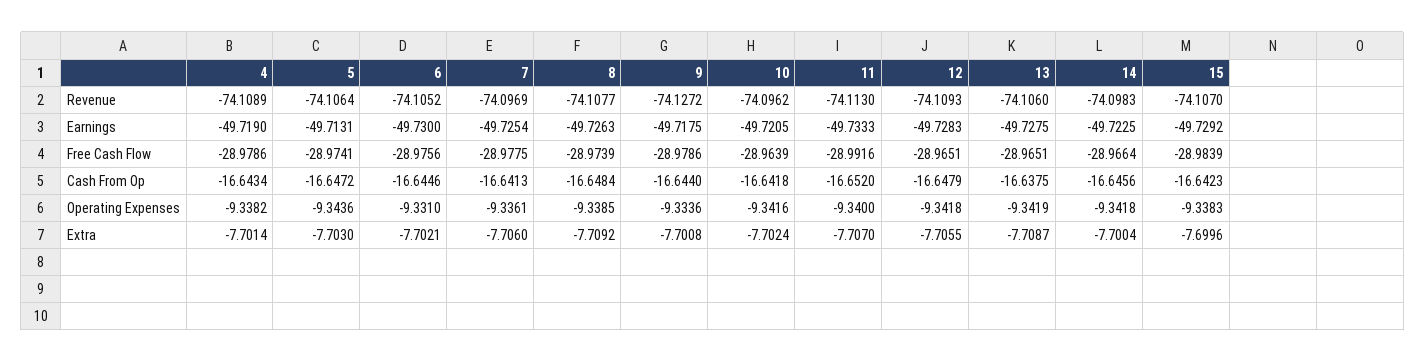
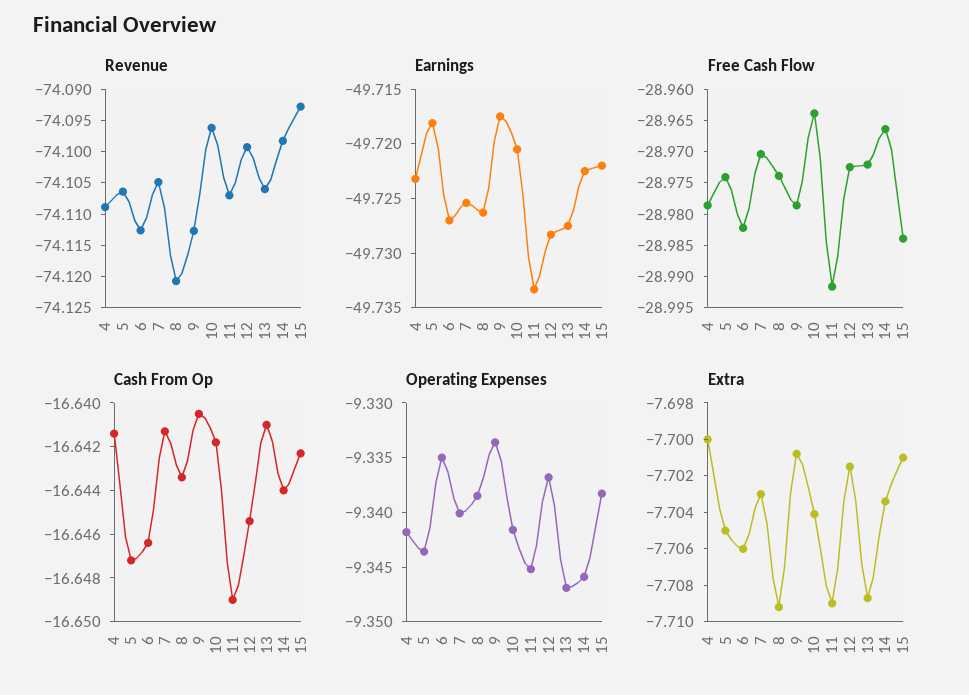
Revenue, 6: -74.1052 -> -74.1125
Revenue, 7: -74.0969 -> -74.105
Revenue, 8: -74.1077 -> -74.12
Revenue, 9: -74.1272 -> -74.1125
Revenue, 11: -74.113 -> -74.1075
Revenue, 12: -74.1093 -> -74.1
Revenue, 15: -74.107 -> -74.0925
Earnings, 4: -49.719 -> -49.723
Earnings, 5: -49.7131 -> -49.718
Earnings, 6: -49.73 -> -49.727
Earnings, 15: -49.7292 -> -49.722
Free Cash Flow, 6: -28.9756 -> -28.9825
Free Cash Flow, 7: -28.9775 -> -28.97
Free Cash Flow, 12: -28.9651 -> -28.9725
Free Cash Flow, 13: -28.9651 -> -28.9725
Cash From Op, 4: -16.6434 -> -16.6415
Cash From Op, 6: -16.6446 -> -16.6465
Cash From Op, 8: -16.6484 -> -16.6435
Cash From Op, 9: -16.644 -> -16.6405
Cash From Op, 11: -16.652 -> -16.649
Cash From Op, 12: -16.6479 -> -16.6455
Cash From Op, 13: -16.6375 -> -16.641
Cash From Op, 14: -16.6456 -> -16.644
Operating Expenses, 4: -9.3382 -> -9.342
Operating Expenses, 6: -9.331 -> -9.335
Operating Expenses, 7: -9.3361 -> -9.34
Operating Expenses, 11: -9.34 -> -9.345
Operating Expenses, 12: -9.3418 -> -9.337
Operating Expenses, 13: -9.3419 -> -9.347
Operating Expenses, 14: -9.3418 -> -9.346
Extra, 4: -7.7014 -> -7.7
Extra, 5: -7.703 -> -7.705
Extra, 6: -7.7021 -> -7.706
Extra, 7: -7.706 -> -7.703
Extra, 10: -7.7024 -> -7.704
Extra, 11: -7.707 -> -7.709
Extra, 12: -7.7055 -> -7.7015
Extra, 14: -7.7004 -> -7.7035
Extra, 15: -7.6996 -> -7.701

